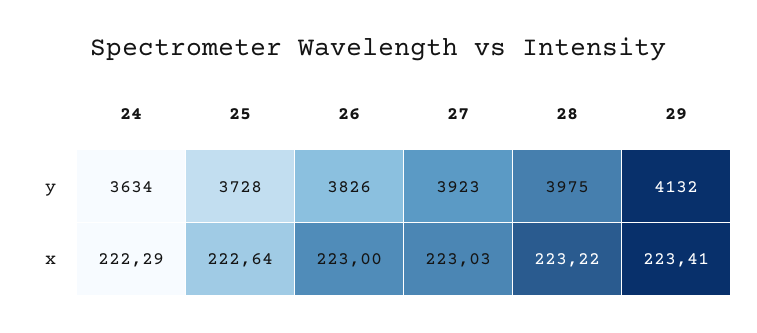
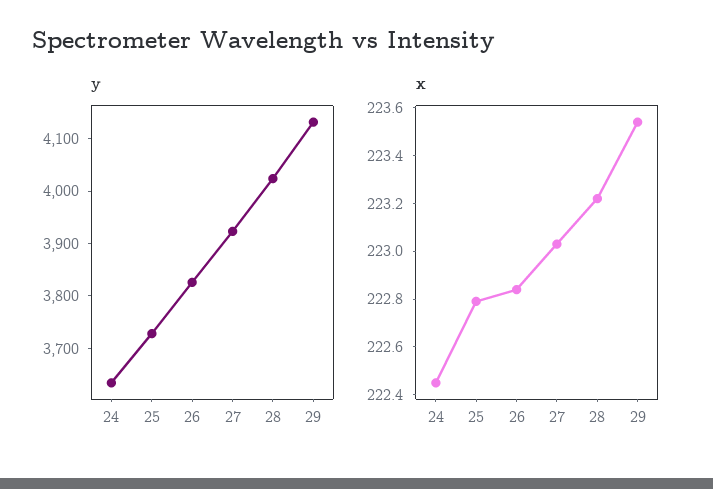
y, 28: 3975 -> 4020
x, 24: 222.29 -> 222.45
x, 25: 222.64 -> 222.8
x, 26: 223 -> 222.85
x, 29: 223.41 -> 223.55

